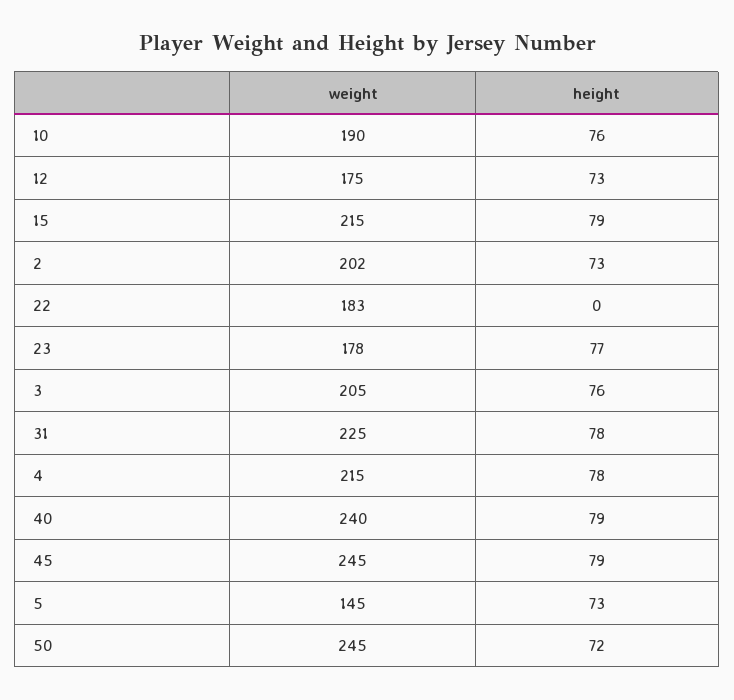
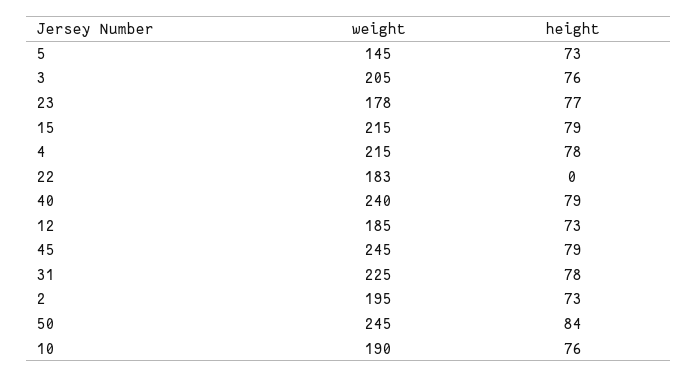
weight, 12: 175 -> 185
weight, 2: 202 -> 195
height, 50: 72 -> 84

